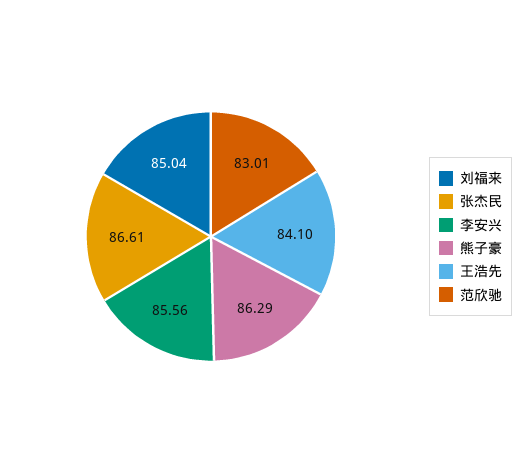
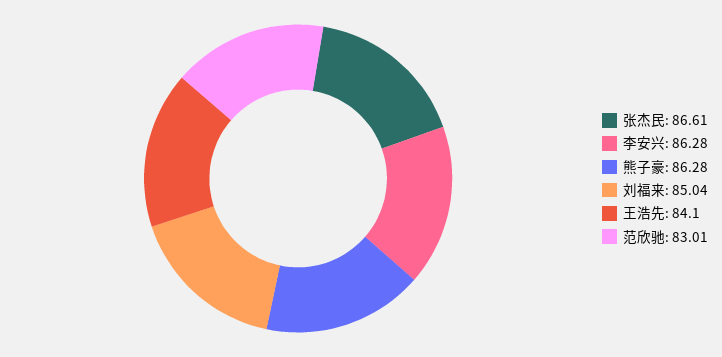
李安兴: 85.56 -> 86.28
熊子豪: 86.29 -> 86.28

